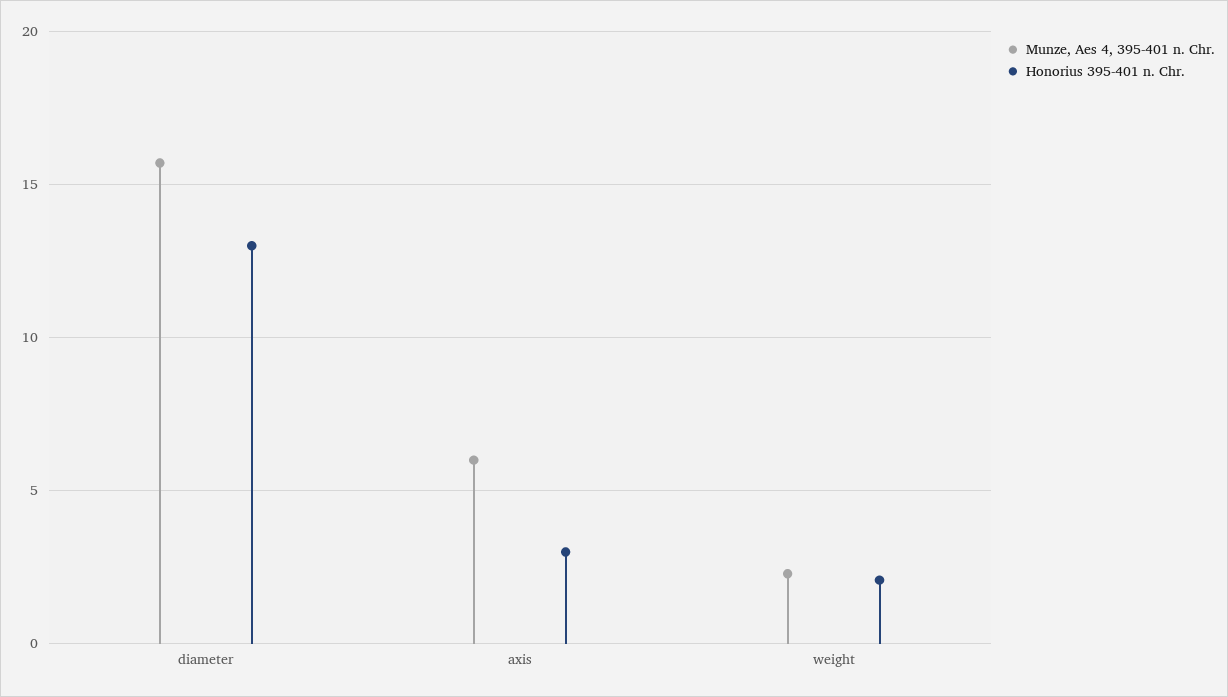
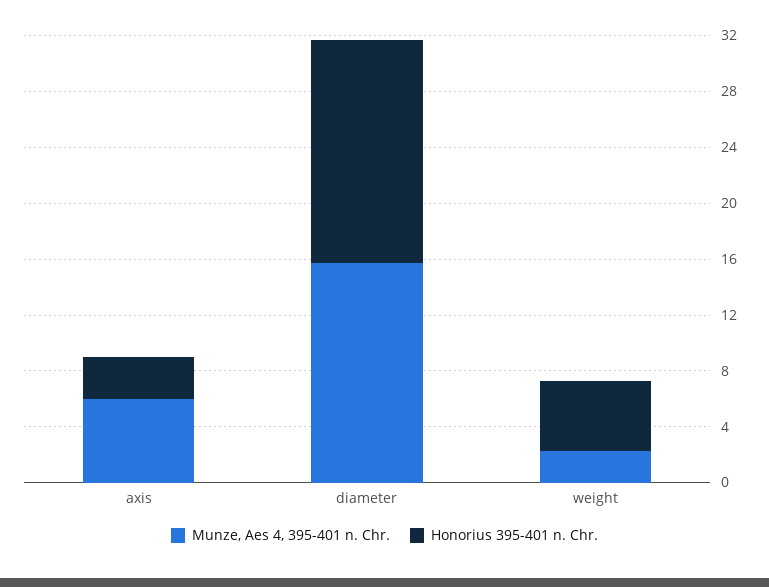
Honorius 395-401 n. Chr., diameter: 13 -> 16
Honorius 395-401 n. Chr., weight: 2 -> 5

